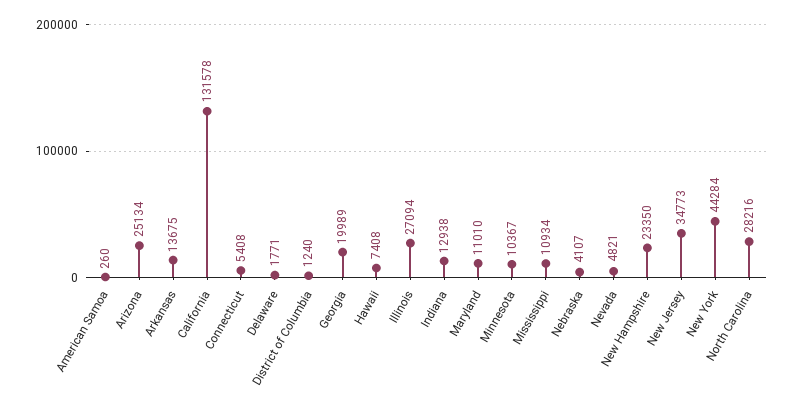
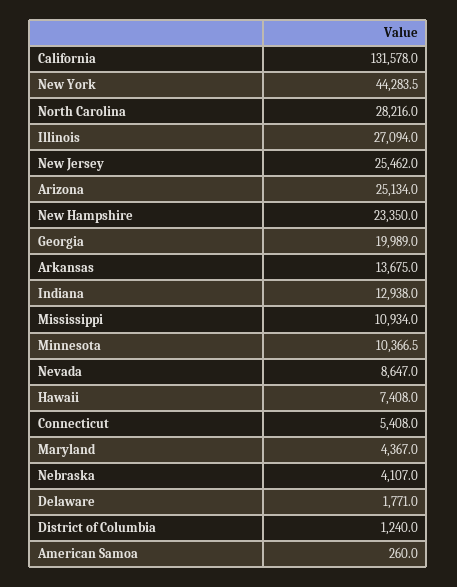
Maryland: 11010 -> 4367
Nevada: 4821 -> 8647
New Jersey: 34773 -> 25462

